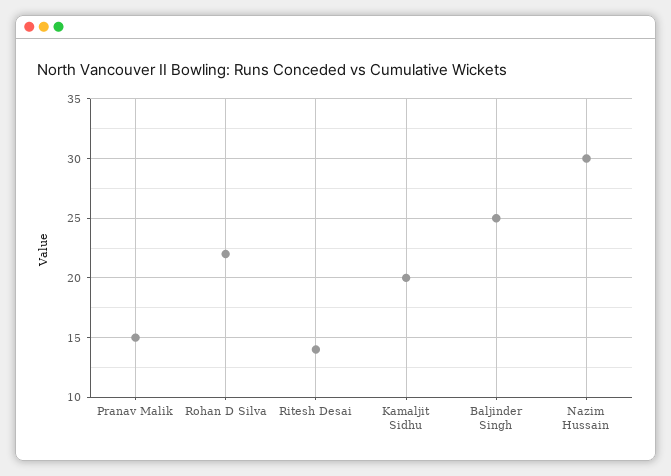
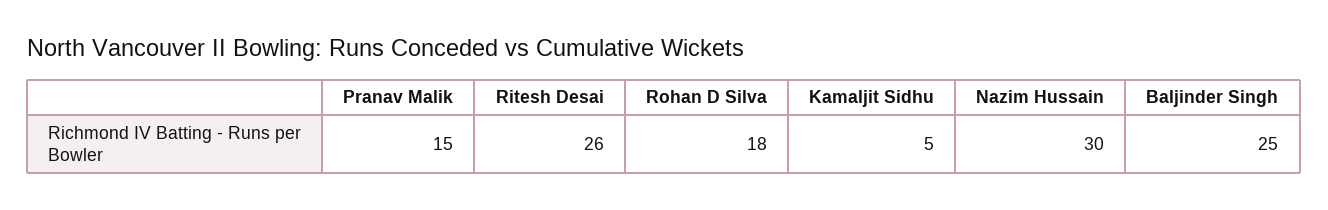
Rohan D Silva: 22 -> 18
Ritesh Desai: 14 -> 26
Kamaljit Sidhu: 20 -> 5

